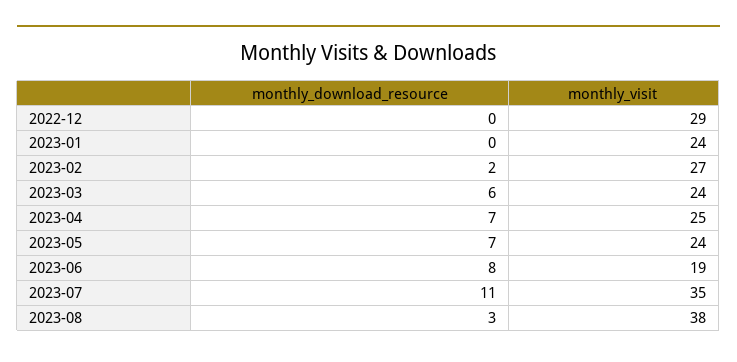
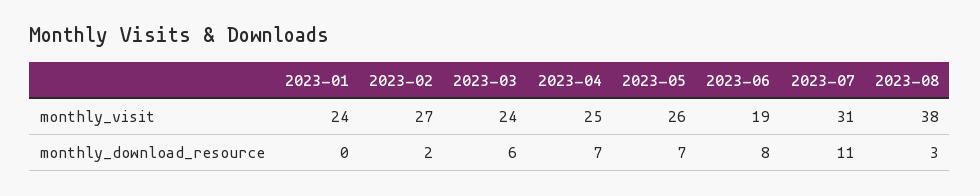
monthly_download_resource, 2022-12: 0 -> none
monthly_visit, 2022-12: 29 -> none
monthly_visit, 2023-05: 24 -> 26
monthly_visit, 2023-07: 35 -> 31

